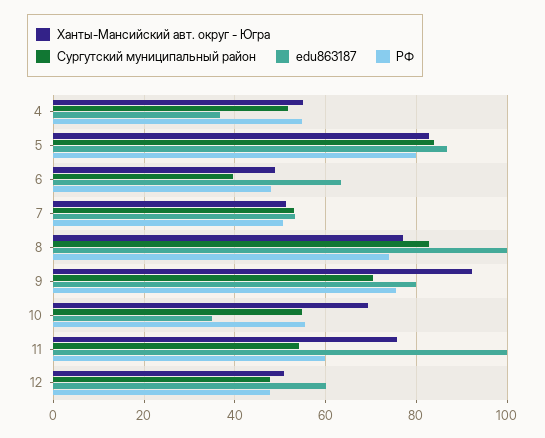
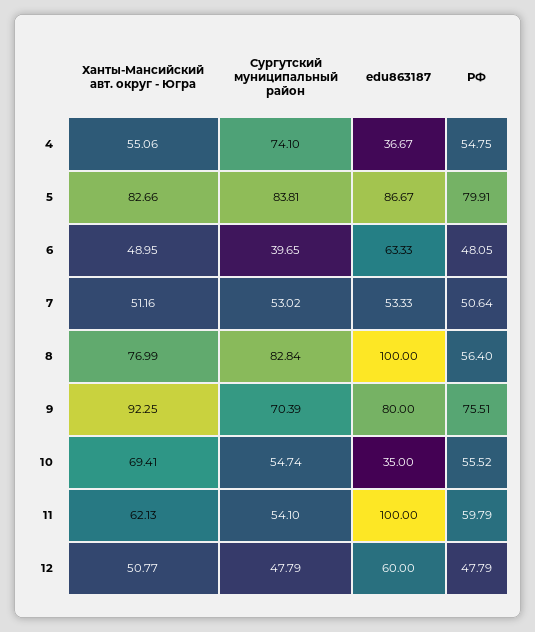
Сургутский муниципальный район, 4: 52 -> 74.1
РФ, 8: 74 -> 56.4
Ханты-Мансийский авт. округ - Югра, 11: 76 -> 62.13

